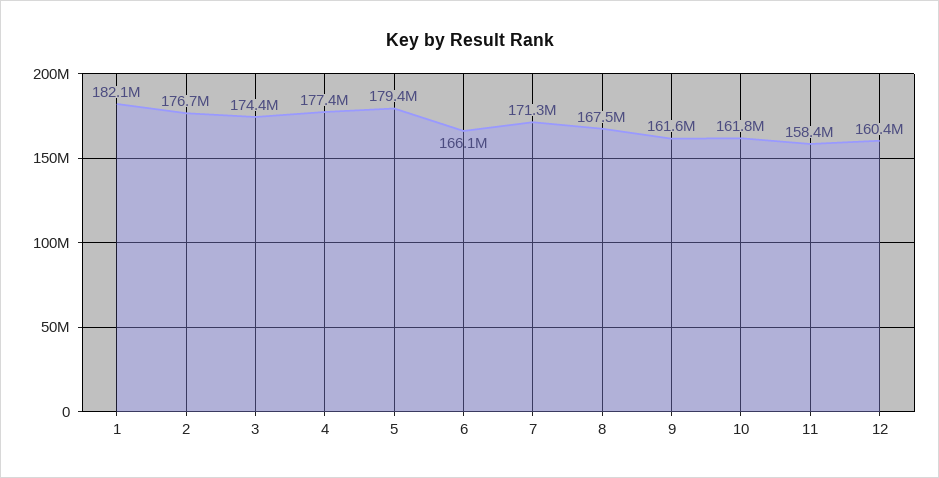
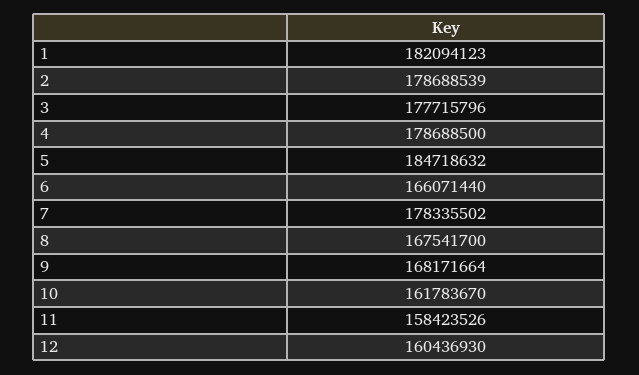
2: 176700000 -> 178688539
3: 174400000 -> 177715796
4: 177400000 -> 178688500
5: 179400000 -> 184718632
7: 171300000 -> 178335502
9: 161600000 -> 168171664

